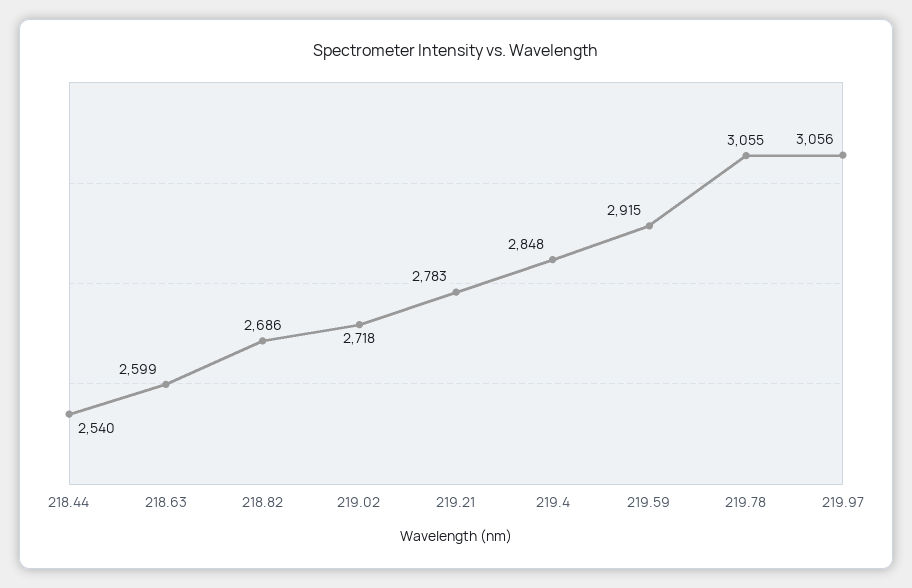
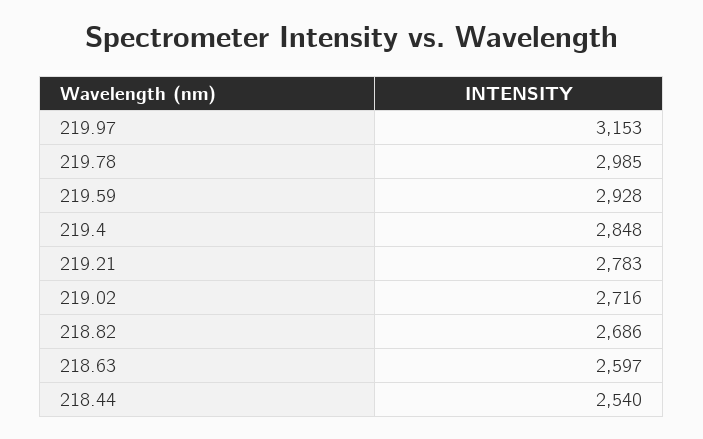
218.63: 2599 -> 2597
219.02: 2718 -> 2716
219.59: 2915 -> 2928
219.78: 3055 -> 2985
219.97: 3056 -> 3153

